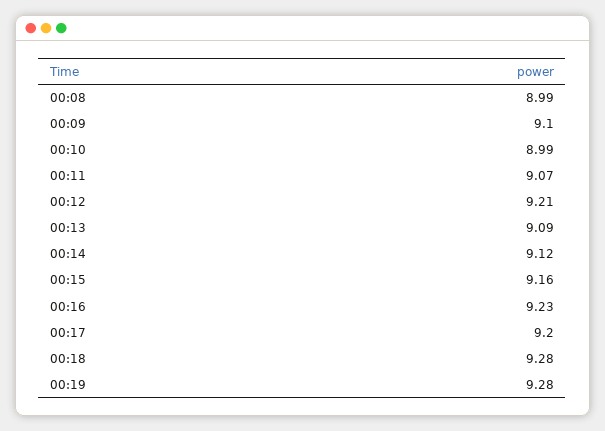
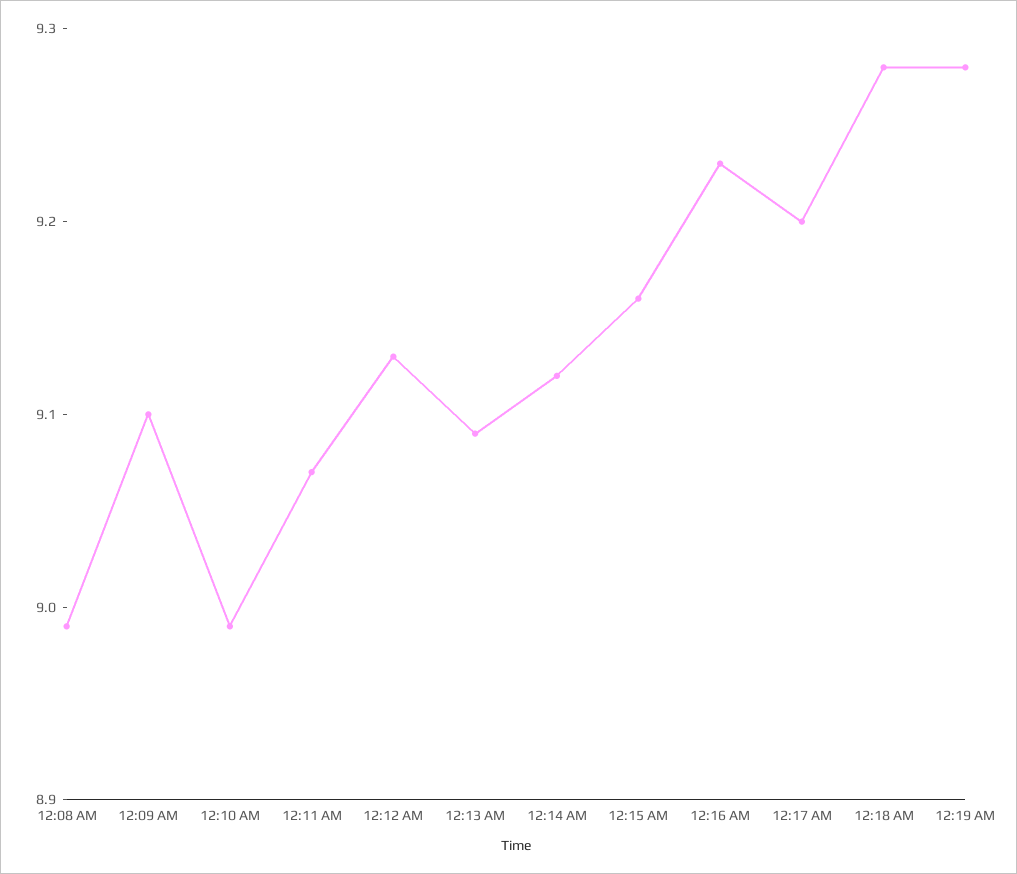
00:12: 9.21 -> 9.13

